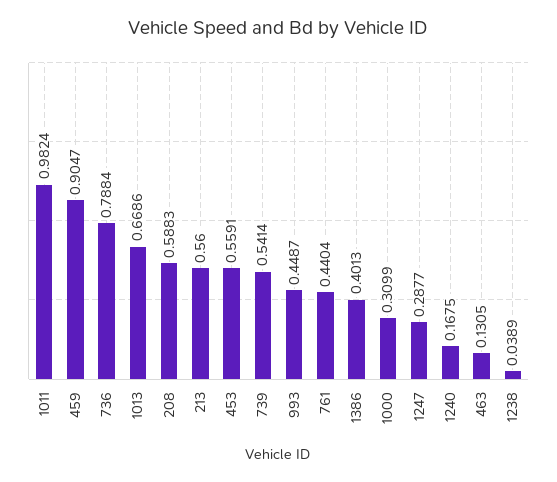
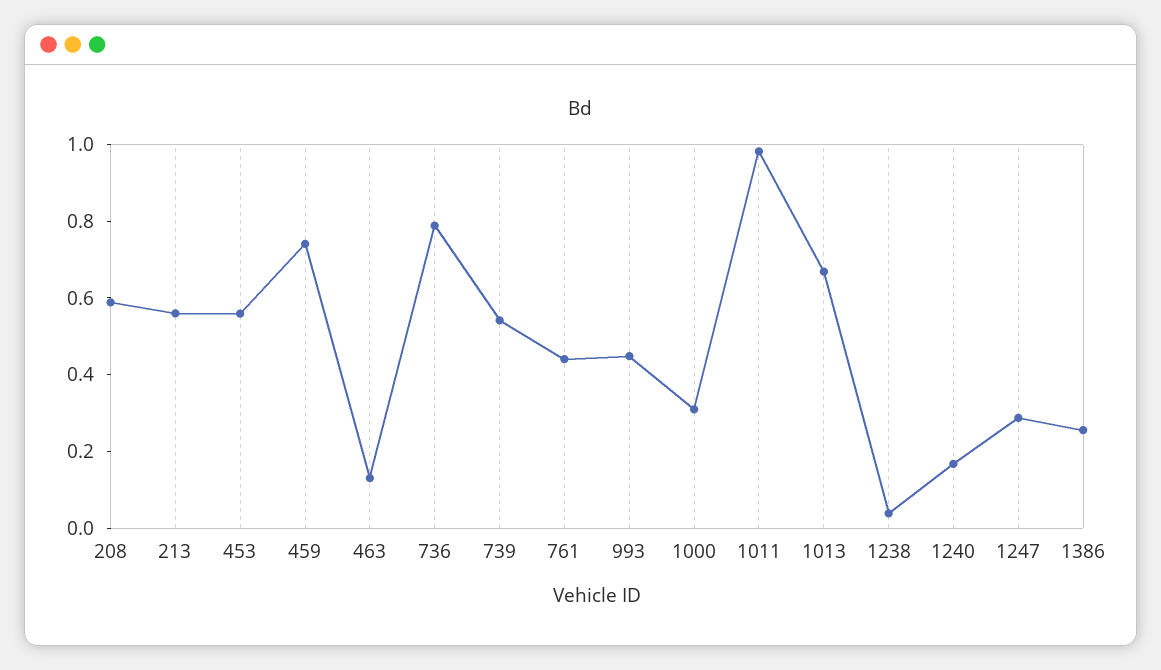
459: 0.9047 -> 0.75
1386: 0.4013 -> 0.25

